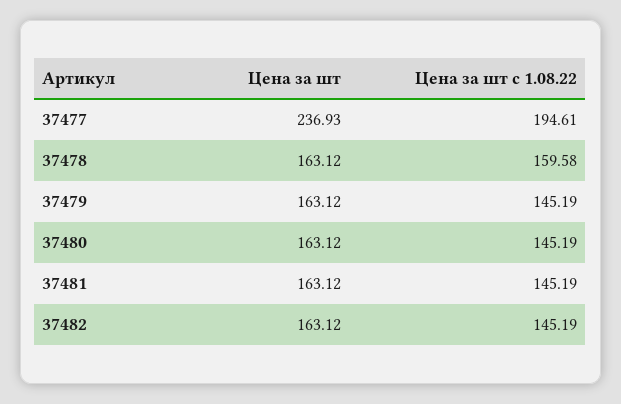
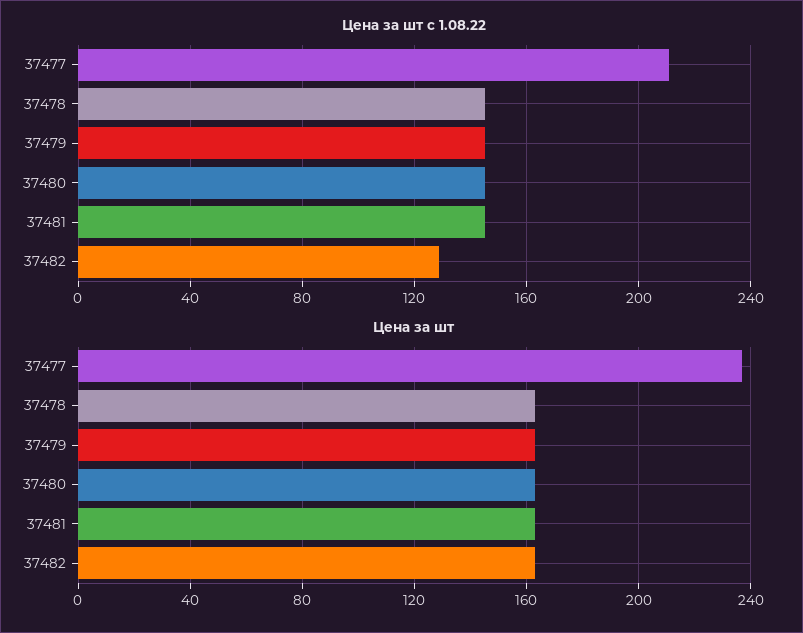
Цена за шт с 1.08.22, 37477: 194.61 -> 210
Цена за шт с 1.08.22, 37478: 159.58 -> 145
Цена за шт с 1.08.22, 37482: 145.19 -> 130

